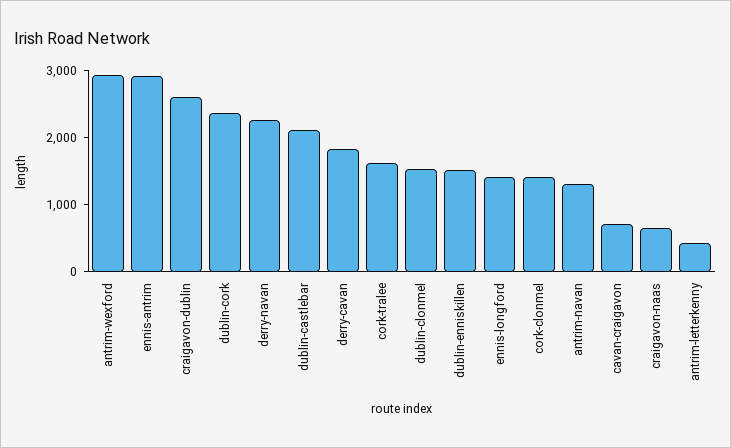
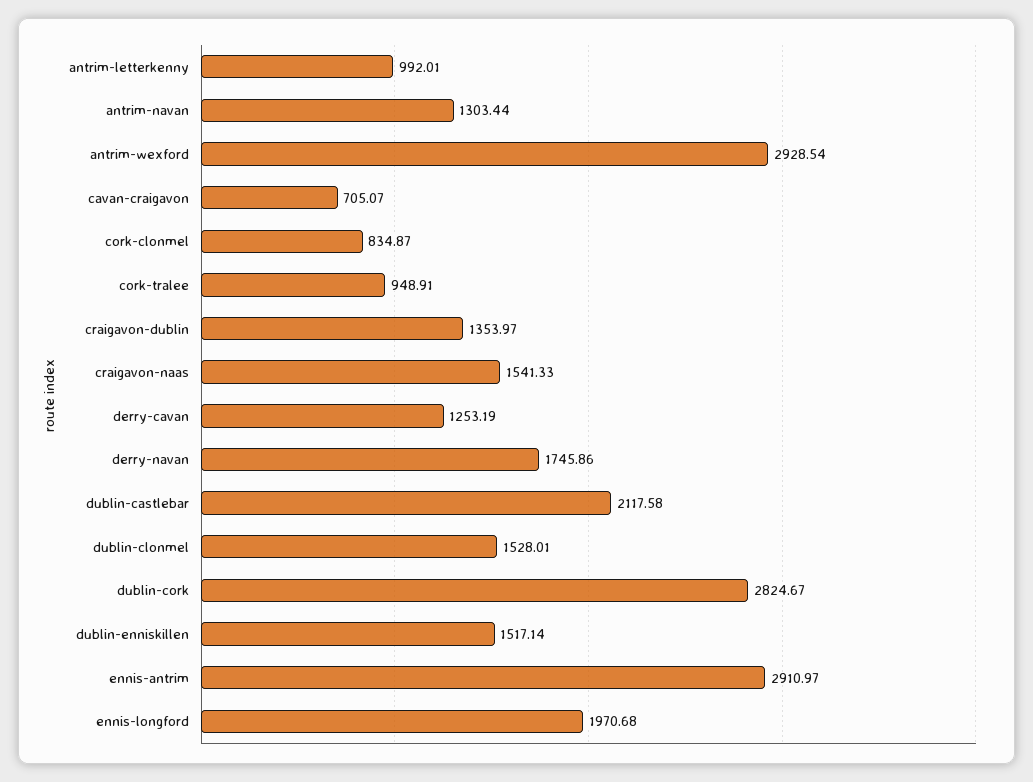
craigavon-dublin: 2600 -> 1353.97
dublin-cork: 2400 -> 2824.67
derry-navan: 2200 -> 1745.86
derry-cavan: 1800 -> 1253.19
cork-tralee: 1600 -> 948.91
ennis-longford: 1400 -> 1970.68
cork-clonmel: 1400 -> 834.87
craigavon-naas: 600 -> 1541.33
antrim-letterkenny: 400 -> 992.01

